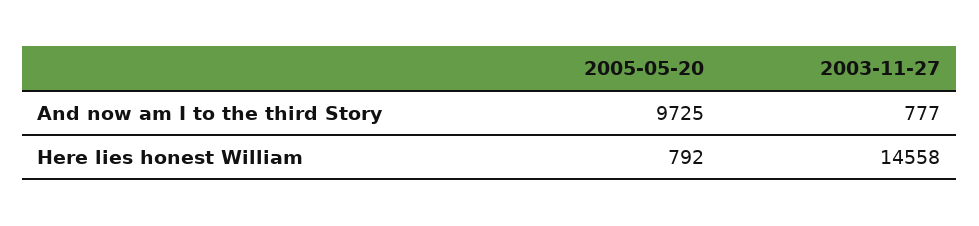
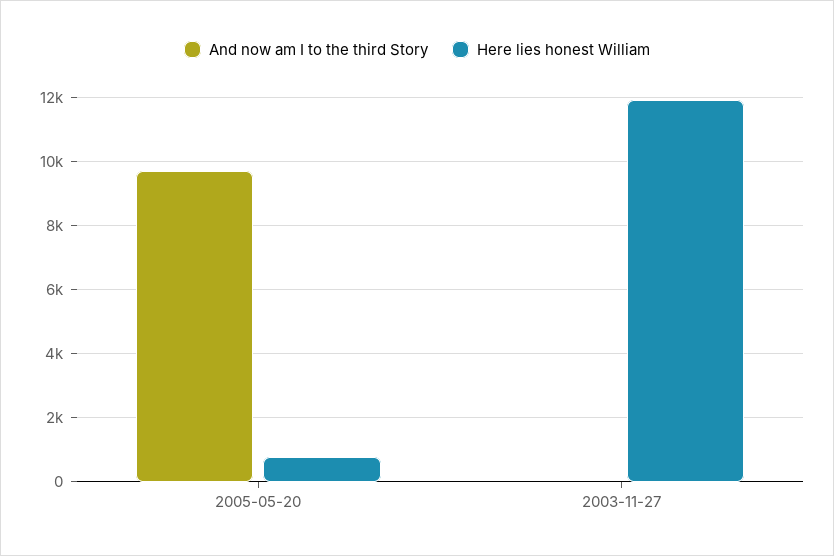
And now am I to the third Story, 2003-11-27: 777 -> 0
Here lies honest William, 2003-11-27: 14558 -> 12000

